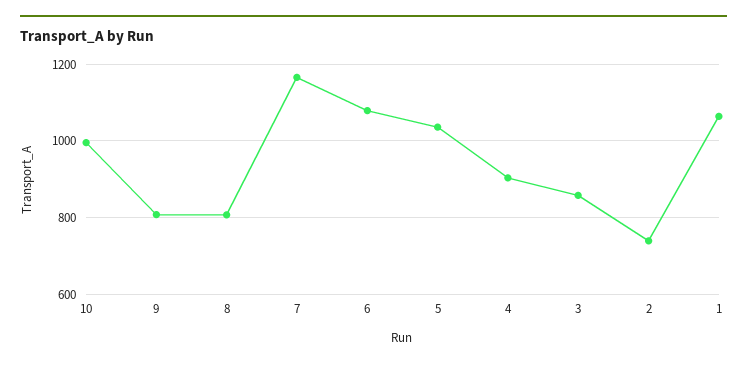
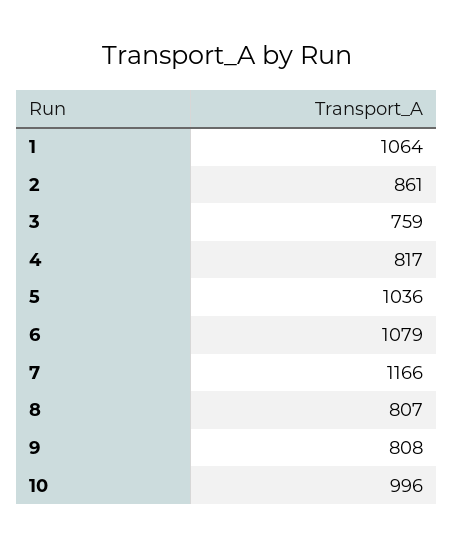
4: 900 -> 817
3: 860 -> 759
2: 740 -> 861

